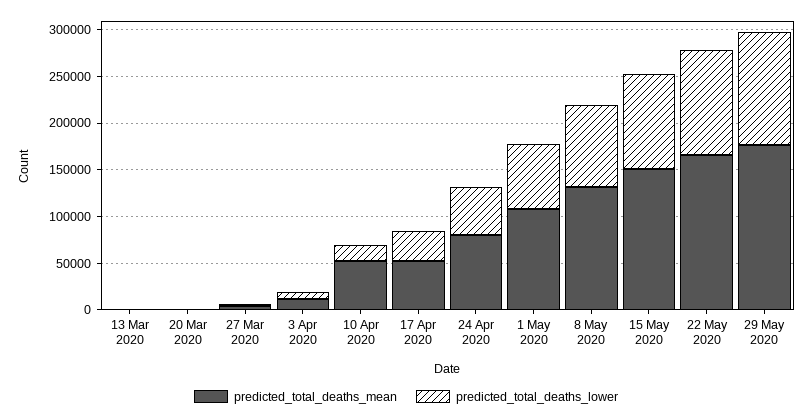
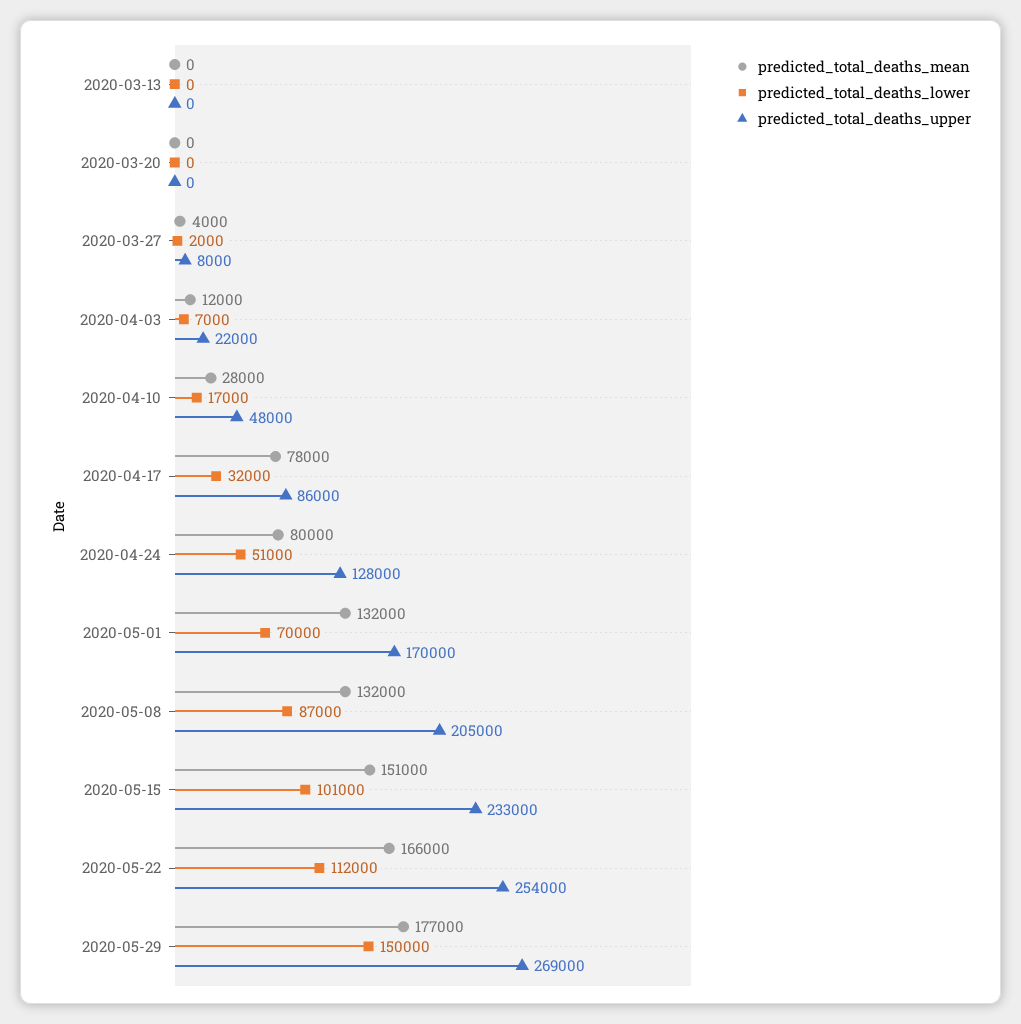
predicted_total_deaths_mean, 10 Apr 2020: 50000 -> 28000
predicted_total_deaths_mean, 17 Apr 2020: 50000 -> 78000
predicted_total_deaths_mean, 1 May 2020: 110000 -> 132000
predicted_total_deaths_lower, 29 May 2020: 120000 -> 150000
predicted_total_deaths_upper, 13 Mar 2020: none -> 0
predicted_total_deaths_upper, 20 Mar 2020: none -> 0
predicted_total_deaths_upper, 27 Mar 2020: none -> 8000
predicted_total_deaths_upper, 3 Apr 2020: none -> 22000
predicted_total_deaths_upper, 10 Apr 2020: none -> 48000
predicted_total_deaths_upper, 17 Apr 2020: none -> 86000
predicted_total_deaths_upper, 24 Apr 2020: none -> 128000
predicted_total_deaths_upper, 1 May 2020: none -> 170000
predicted_total_deaths_upper, 8 May 2020: none -> 205000
predicted_total_deaths_upper, 15 May 2020: none -> 233000
predicted_total_deaths_upper, 22 May 2020: none -> 254000
predicted_total_deaths_upper, 29 May 2020: none -> 269000

